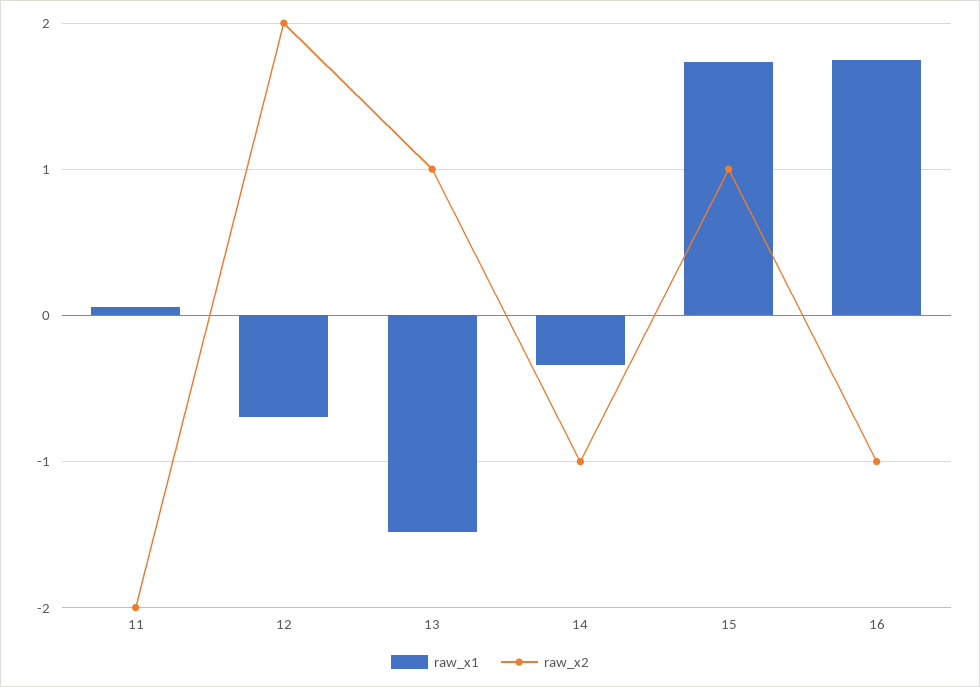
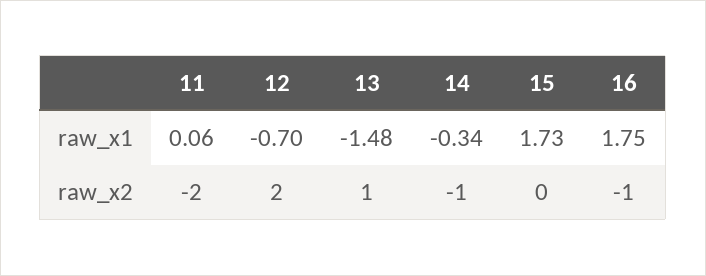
raw_x2, 15: 1 -> 0

